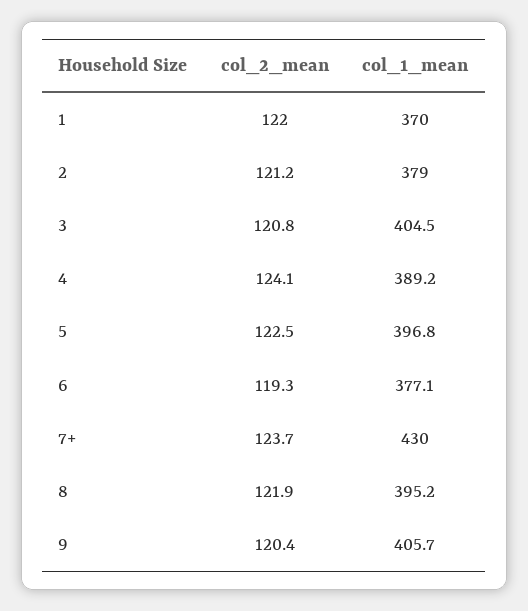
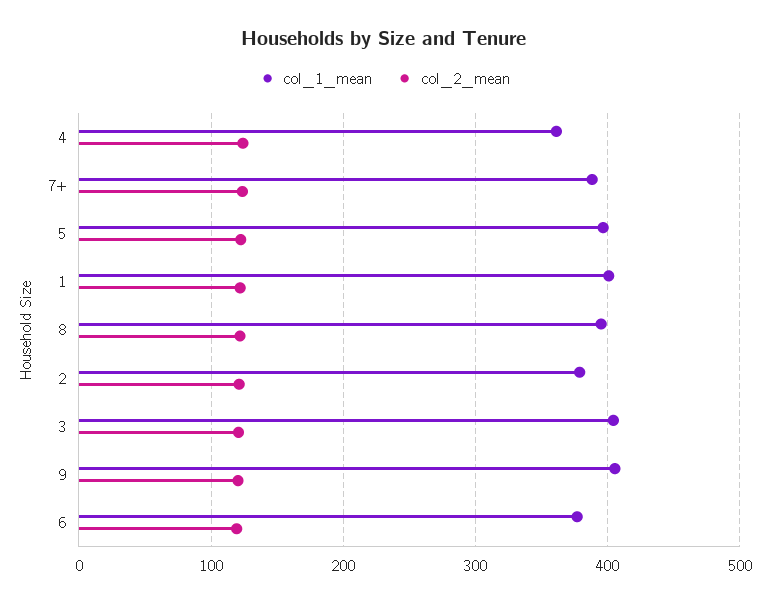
col_1_mean, 1: 370 -> 400
col_1_mean, 4: 389.2 -> 360
col_1_mean, 7+: 430 -> 390

